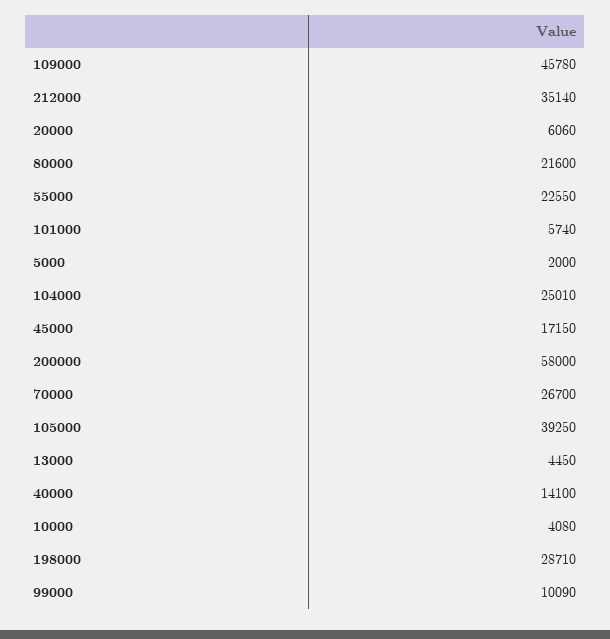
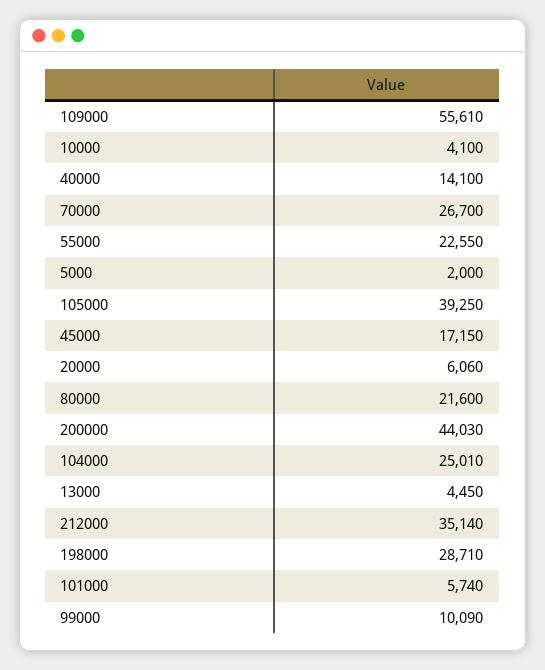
109000: 45780 -> 55610
200000: 58000 -> 44030
10000: 4080 -> 4100

